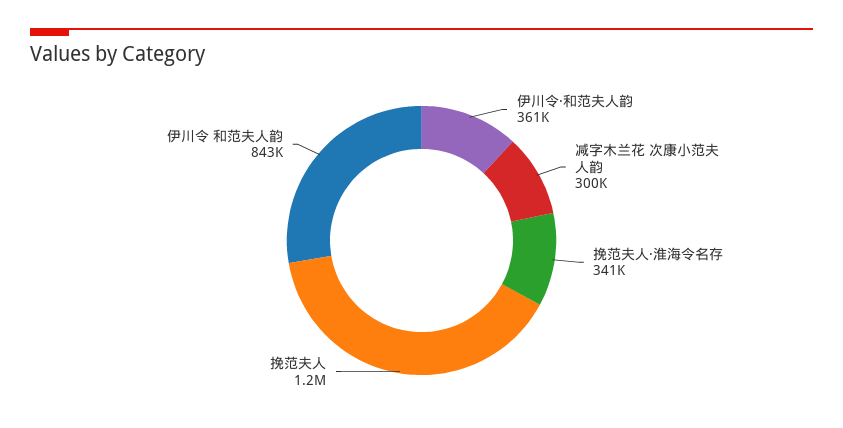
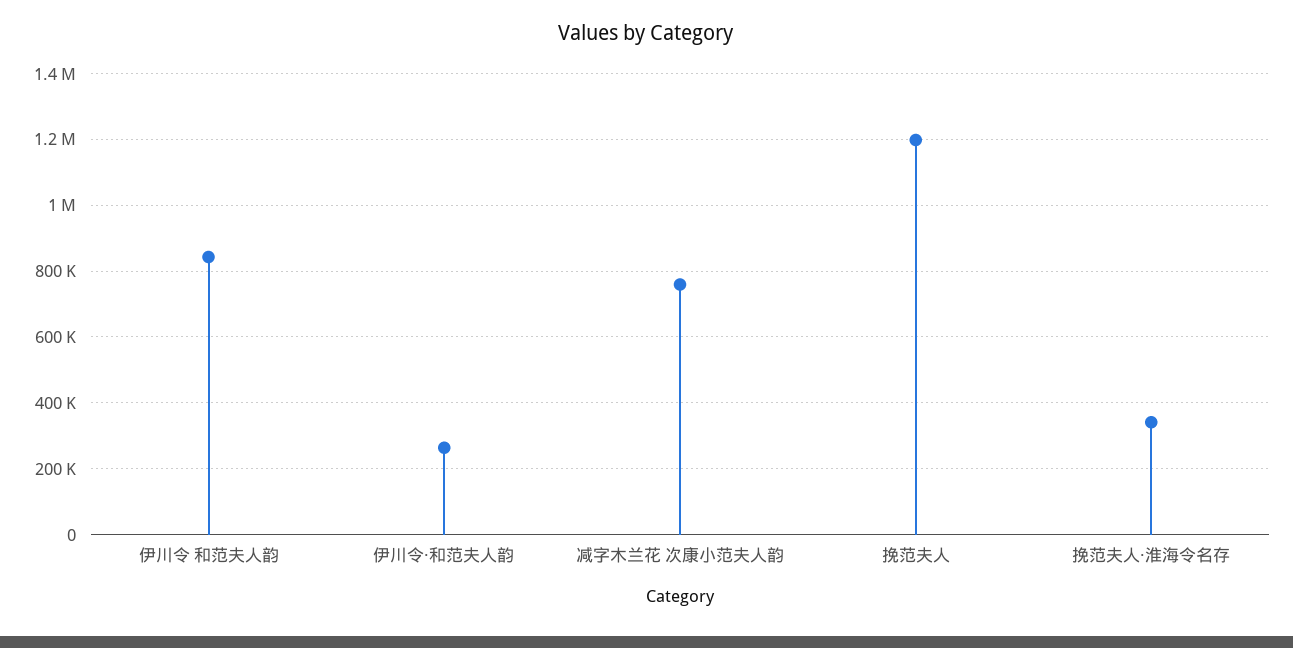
伊川令·和范夫人韵: 361000 -> 260000
减字木兰花 次康小范夫人韵: 300000 -> 760000

